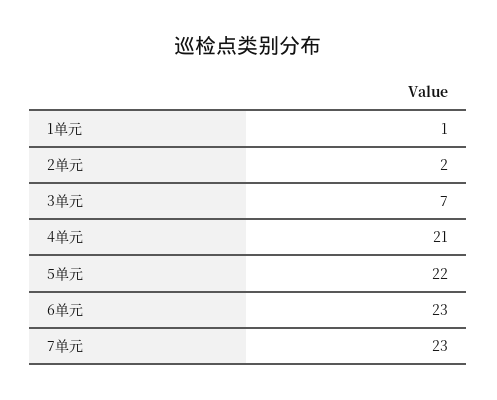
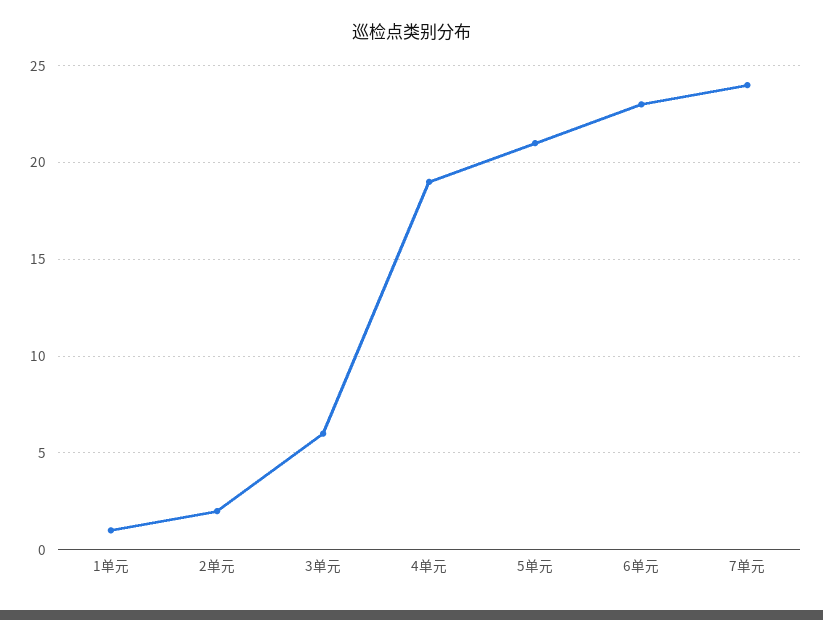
3单元: 7 -> 6
4单元: 21 -> 19
5单元: 22 -> 21
7单元: 23 -> 24

